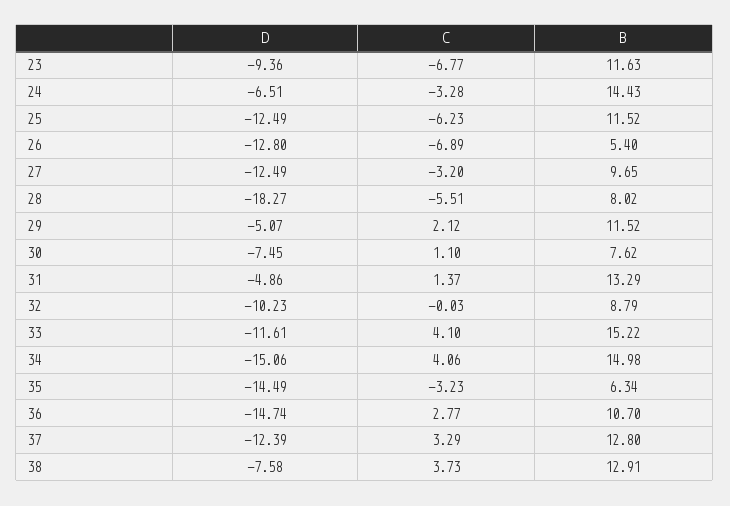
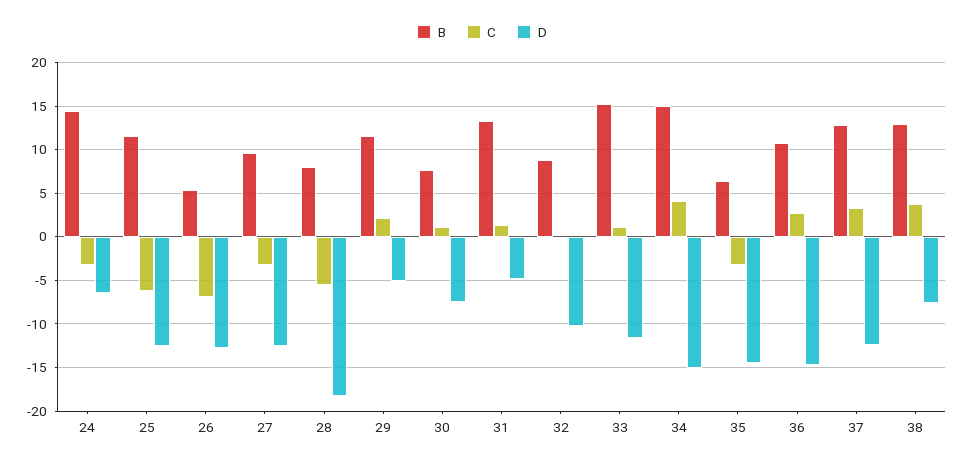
D, 23: -9.36 -> none
C, 23: -6.77 -> none
B, 23: 11.63 -> none
C, 33: 4.1 -> 1

